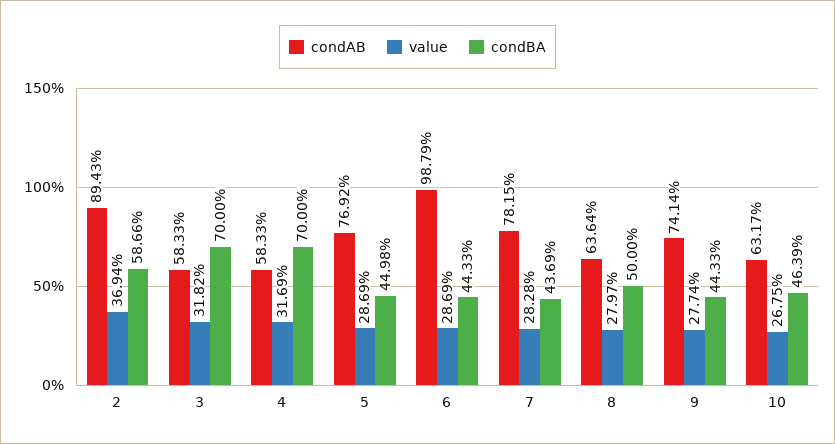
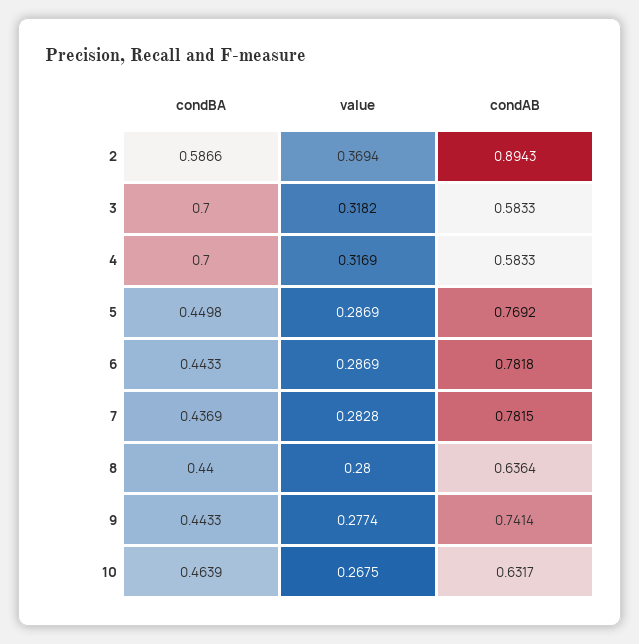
condAB, 6: 0.9879 -> 0.7818
value, 8: 0.2797 -> 0.28
condBA, 8: 0.5 -> 0.44

